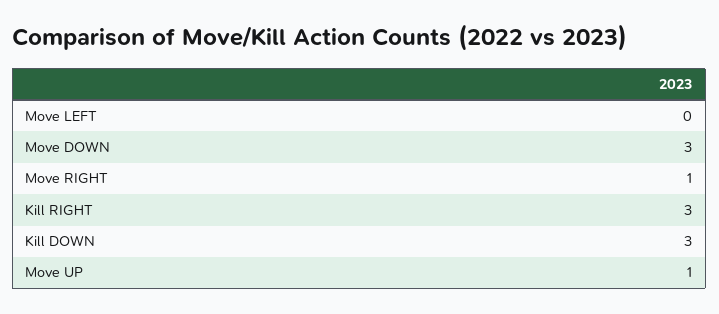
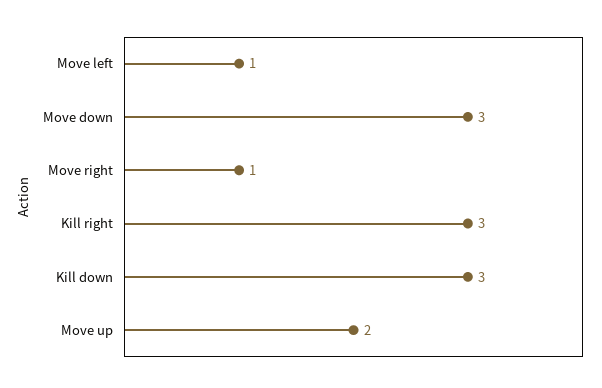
Move LEFT: 0 -> 1
Move UP: 1 -> 2

